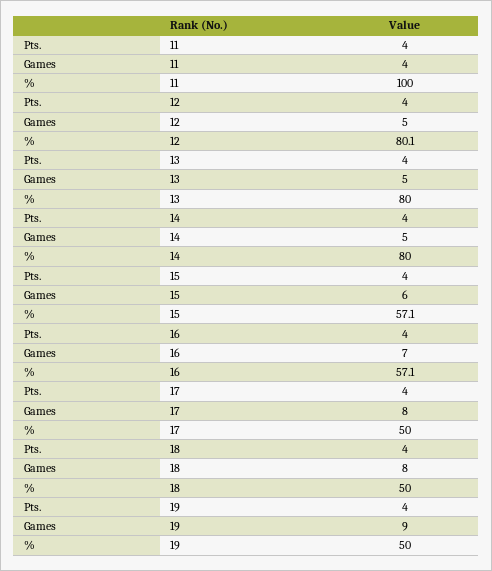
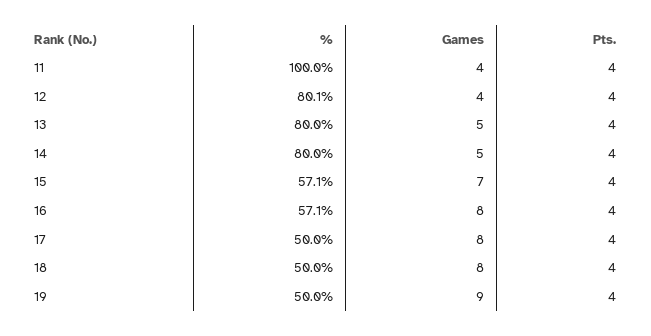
Games, 12: 5 -> 4
Games, 15: 6 -> 7
Games, 16: 7 -> 8

